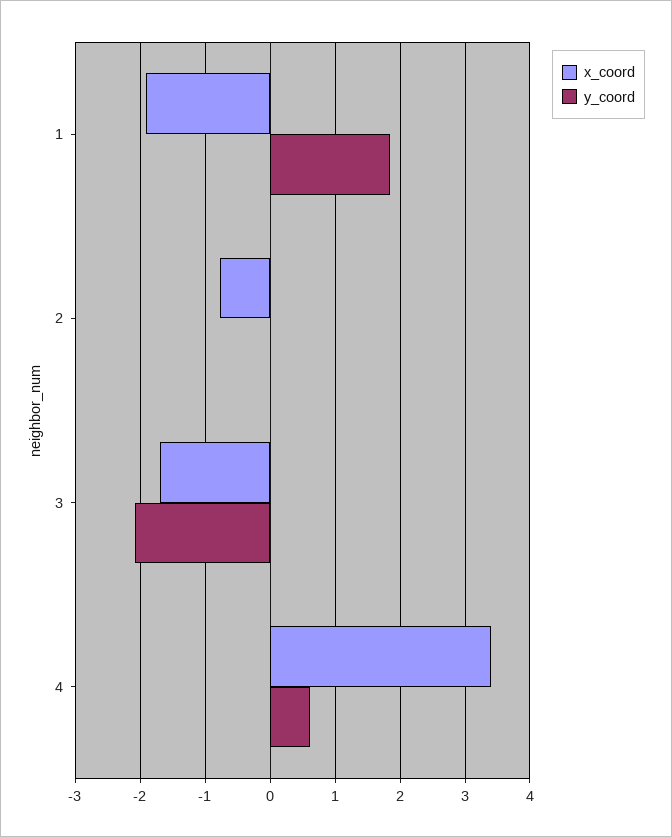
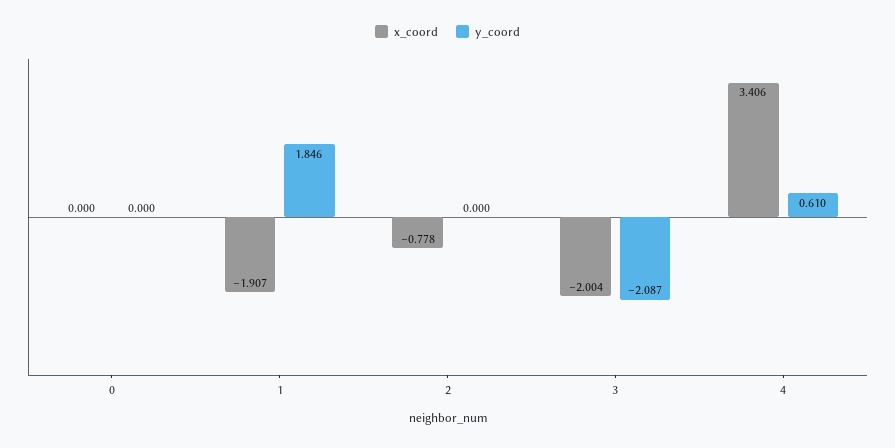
x_coord, 3: -1.7 -> -2.004
x_coord, 0: none -> 0
y_coord, 0: none -> 0

